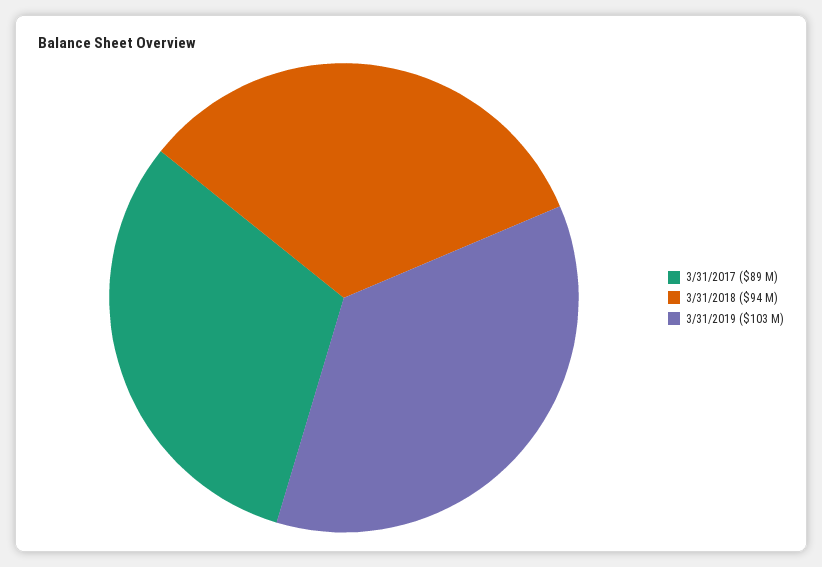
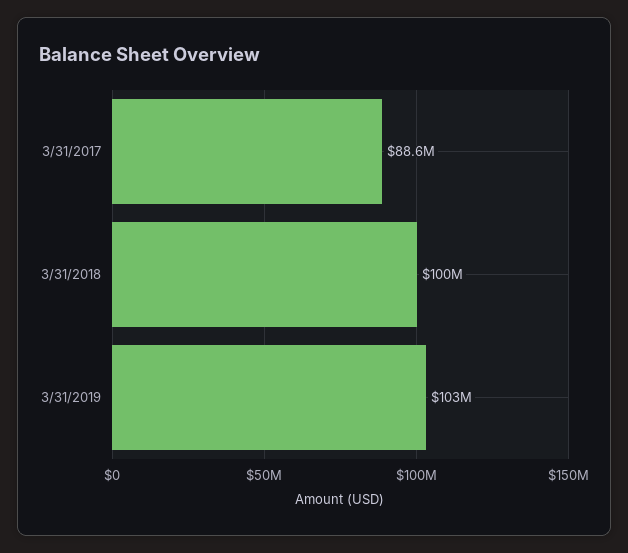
3/31/2018: 94000000 -> 100000000

